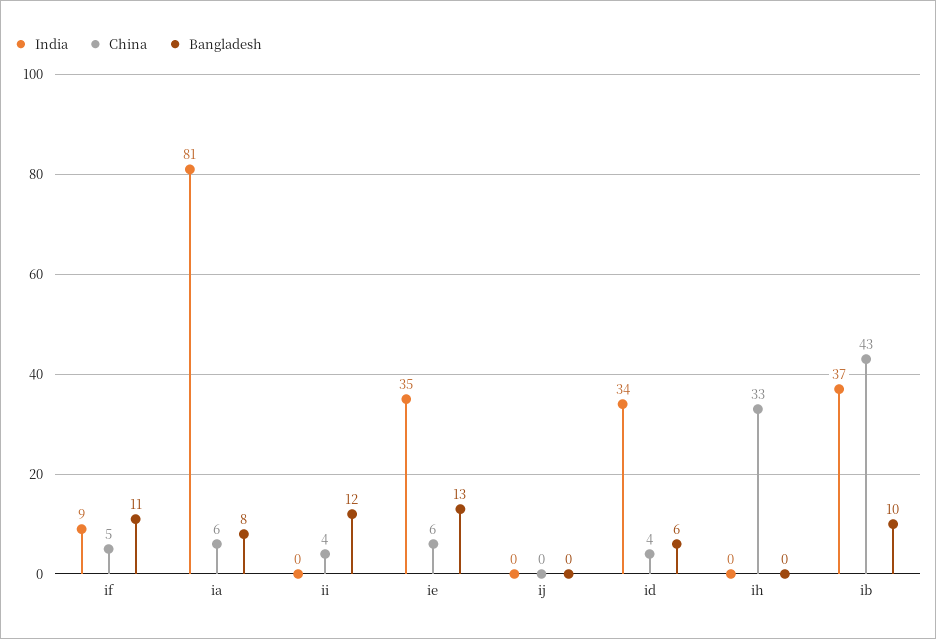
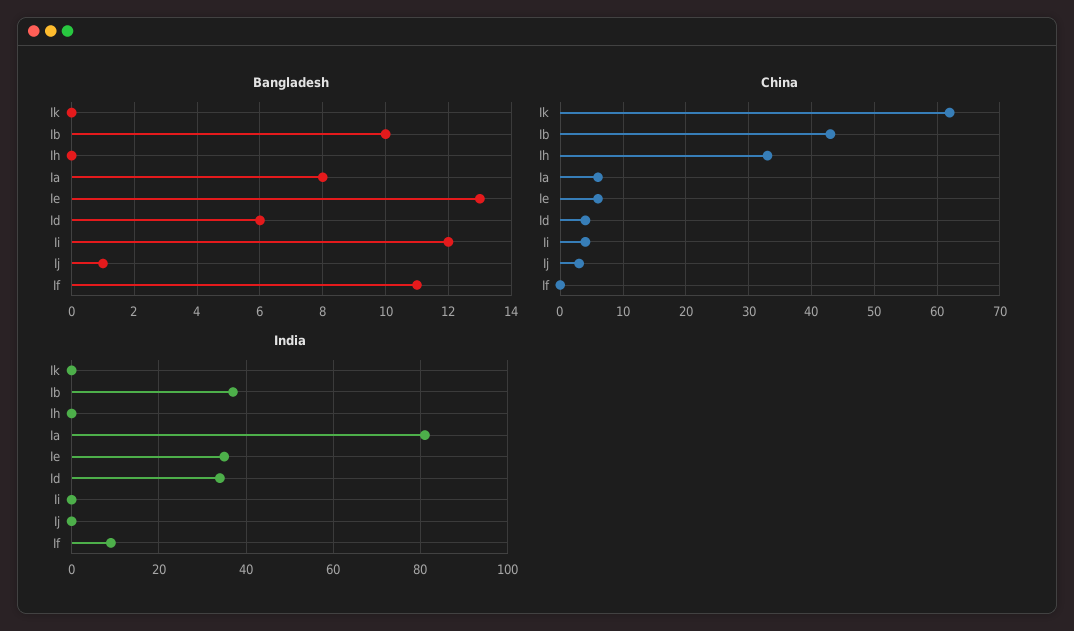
China, if: 5 -> 0
China, ij: 0 -> 3
Bangladesh, ij: 0 -> 1
Bangladesh, Ik: none -> 0
China, Ik: none -> 62
India, Ik: none -> 0

